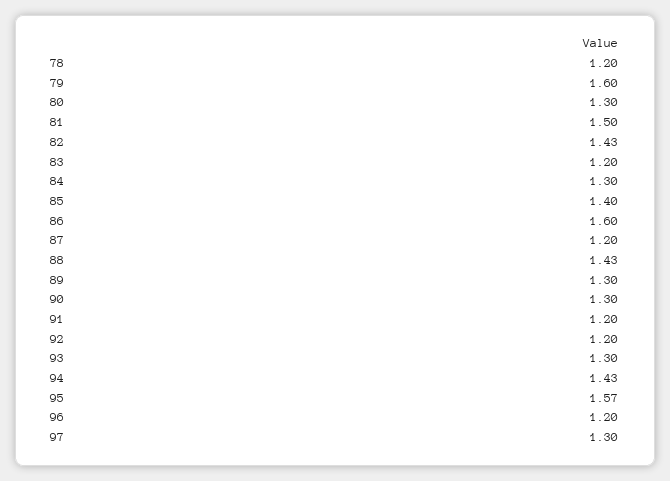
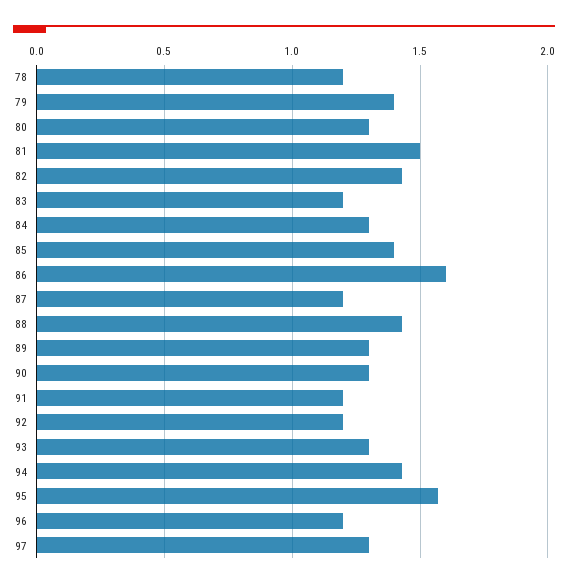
79: 1.6 -> 1.4

